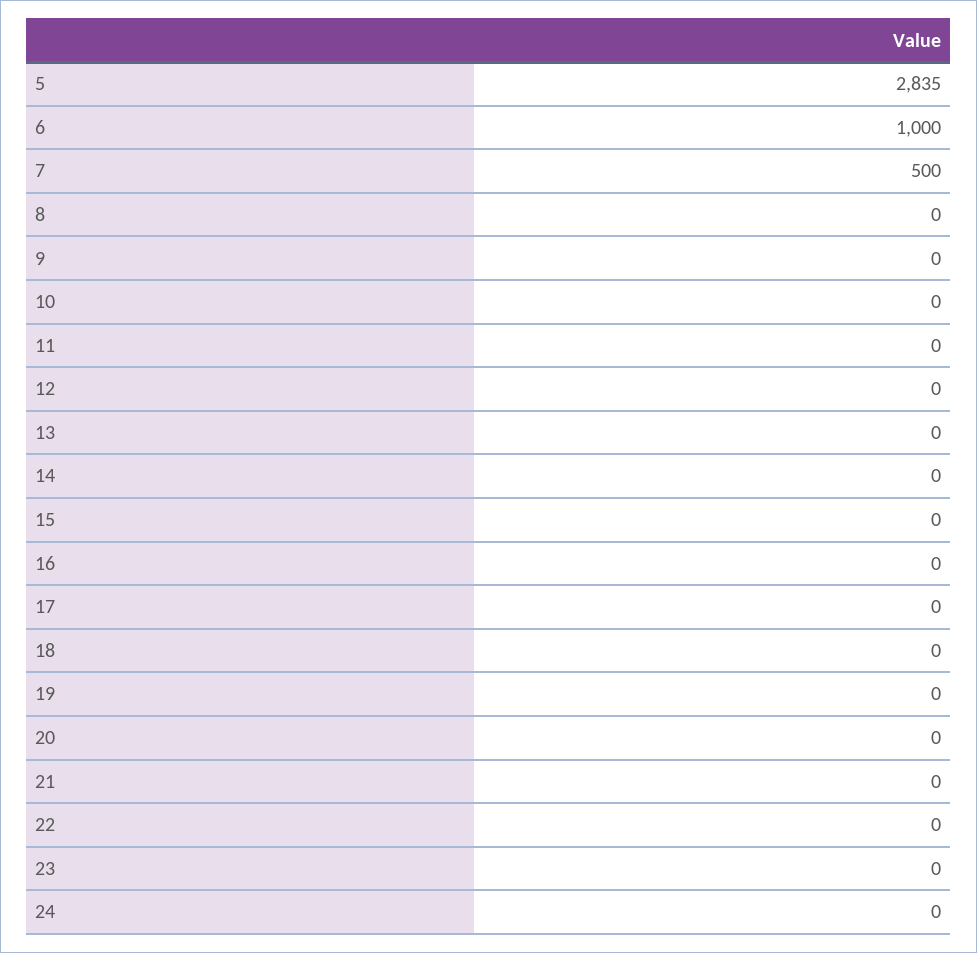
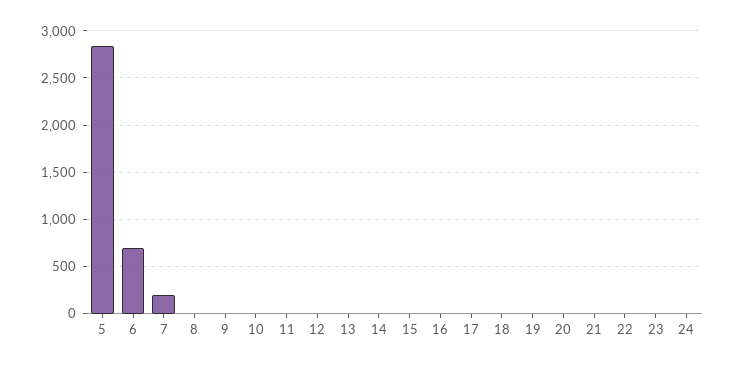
6: 1000 -> 700
7: 500 -> 200

